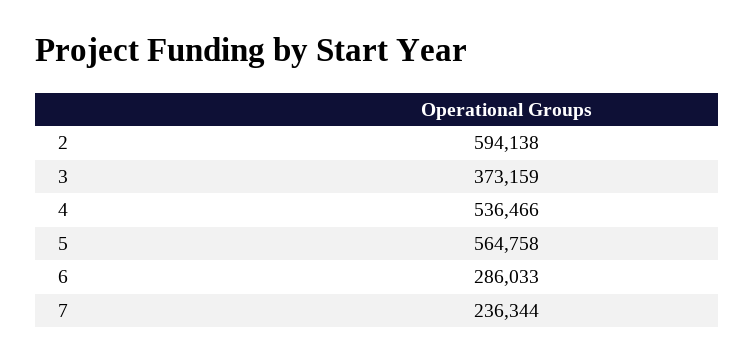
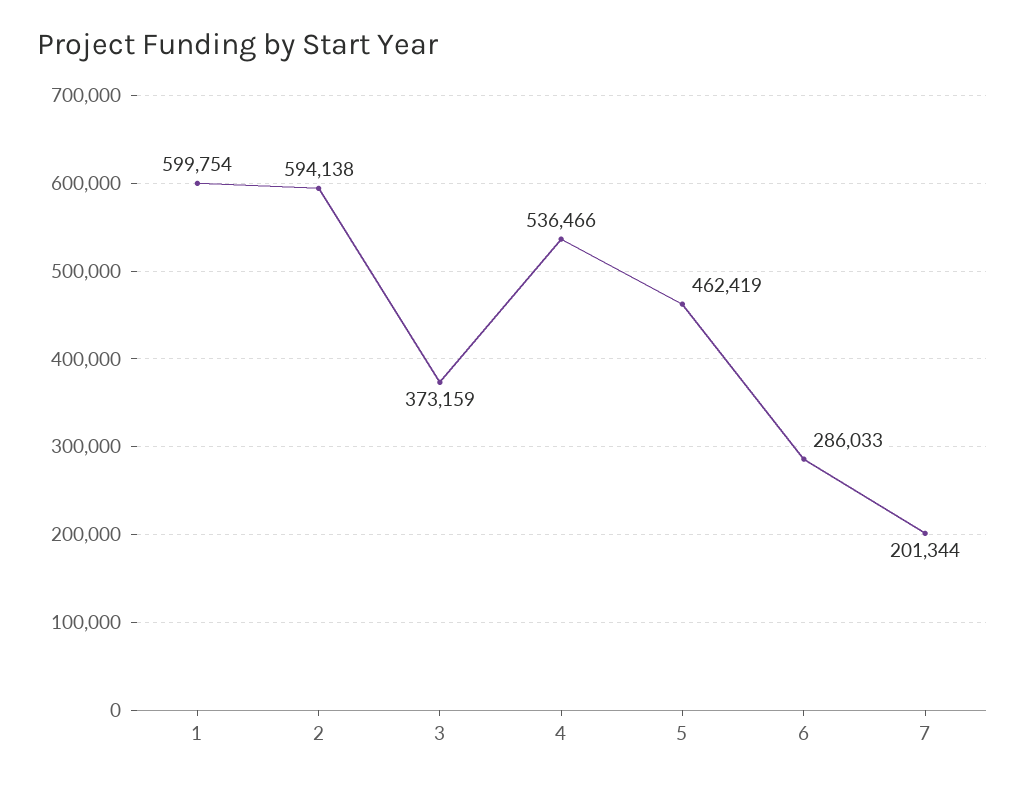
5: 564758 -> 462419
7: 236344 -> 201344
1: none -> 599754

